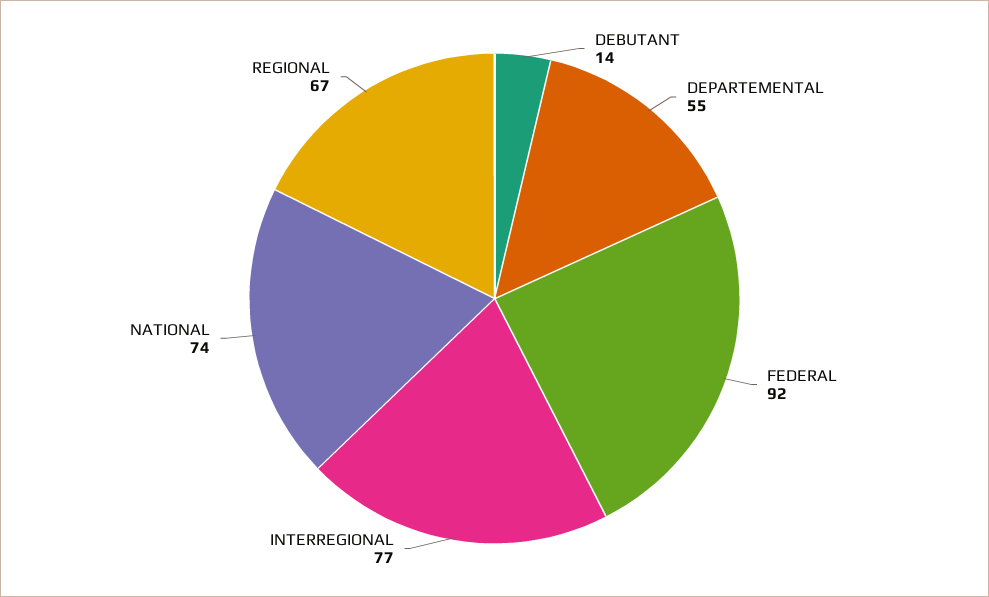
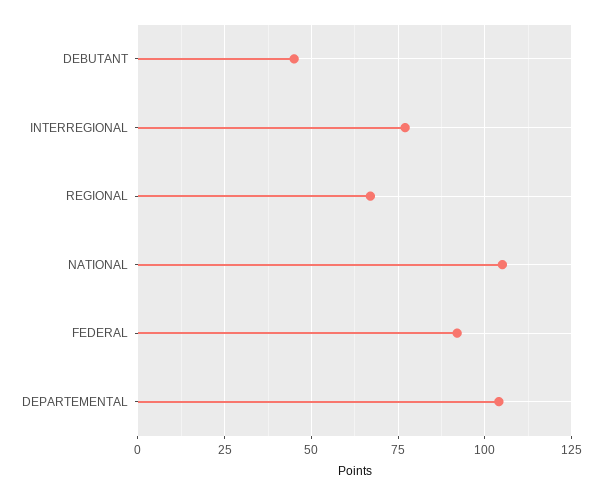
DEBUTANT: 14 -> 45
DEPARTEMENTAL: 55 -> 105
NATIONAL: 74 -> 105

